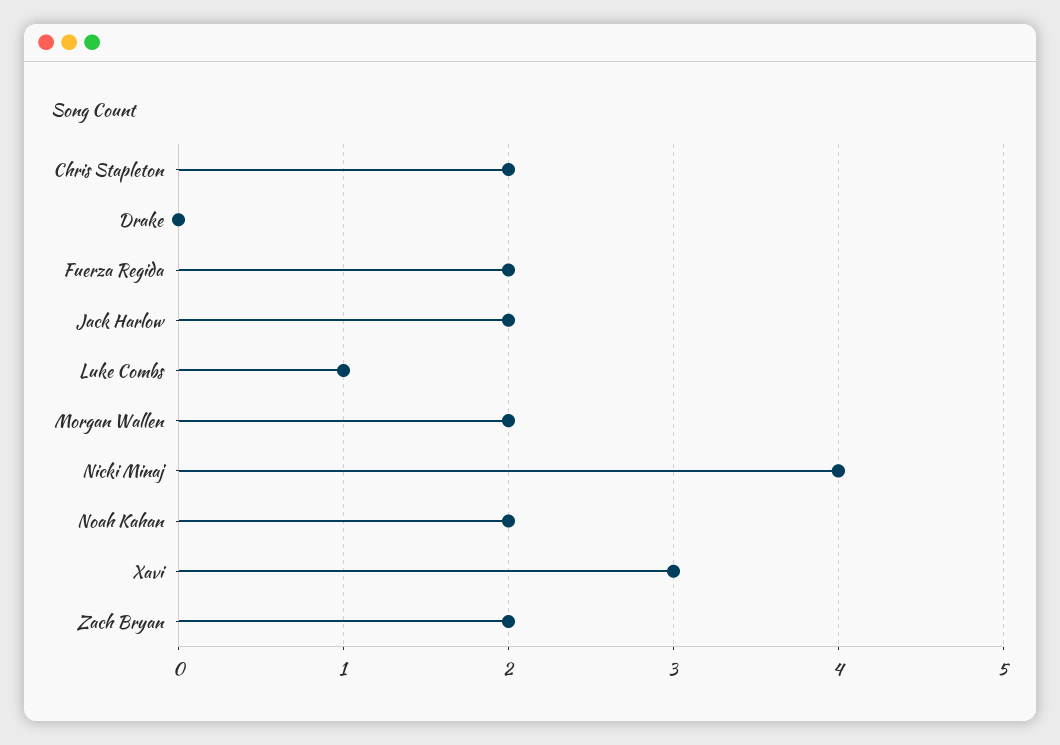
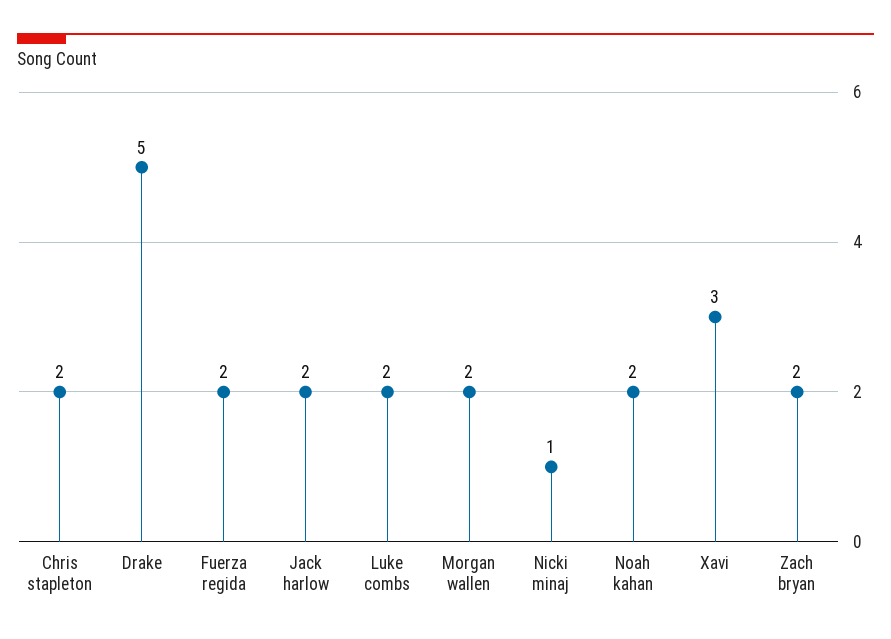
Drake: 0 -> 5
Luke Combs: 1 -> 2
Nicki Minaj: 4 -> 1

